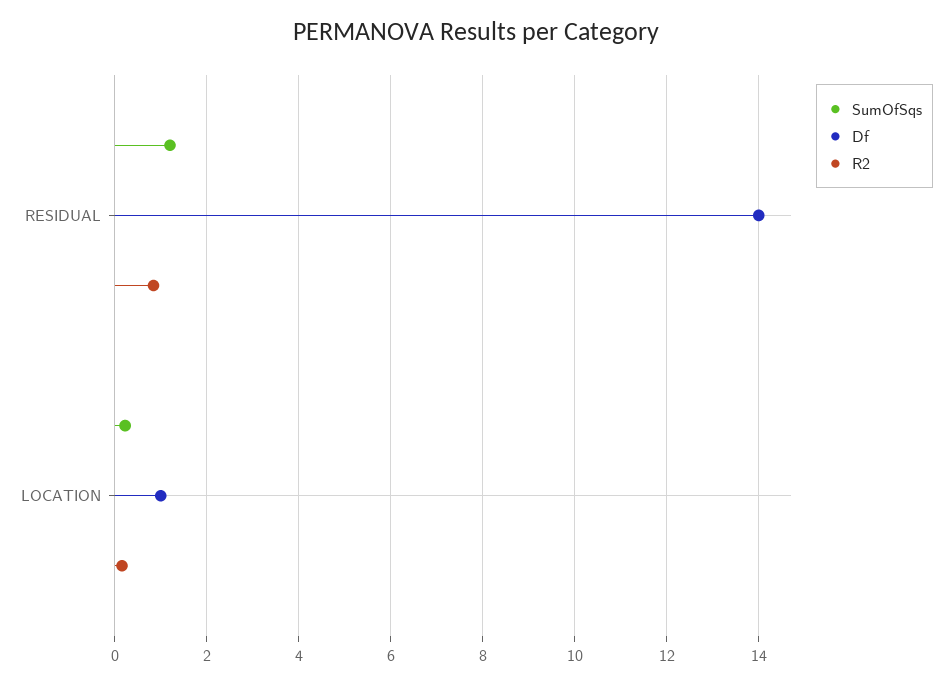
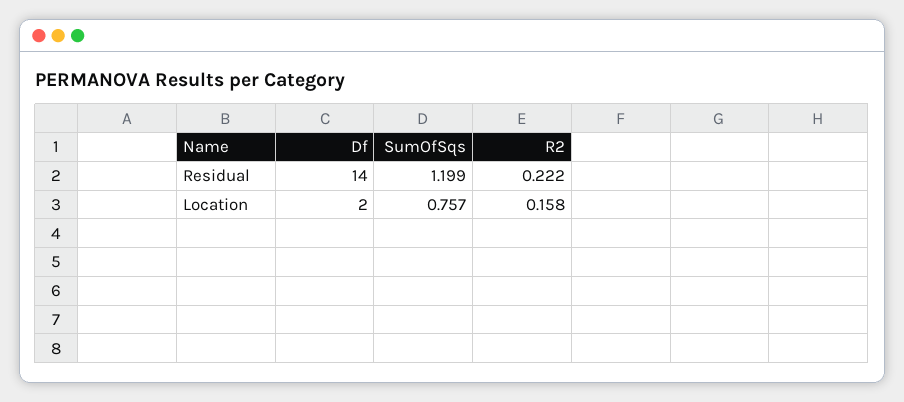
R2, RESIDUAL: 0.8 -> 0.222
SumOfSqs, LOCATION: 0.2 -> 0.757
Df, LOCATION: 1 -> 2

